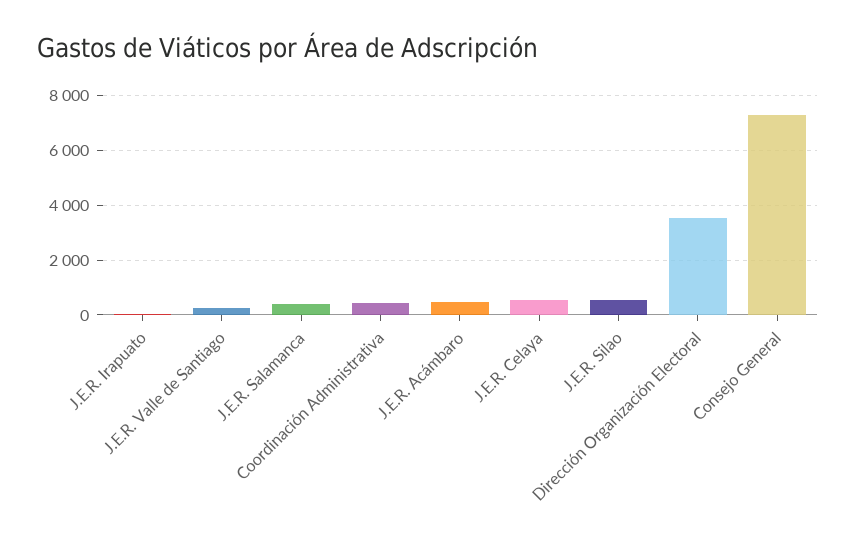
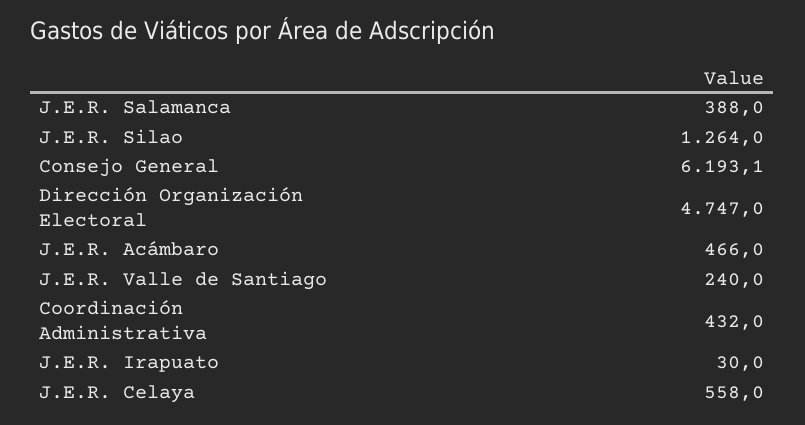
J.E.R. Silao: 500 -> 1264
Dirección Organización Electoral: 3500 -> 4747
Consejo General: 7250 -> 6193.1

